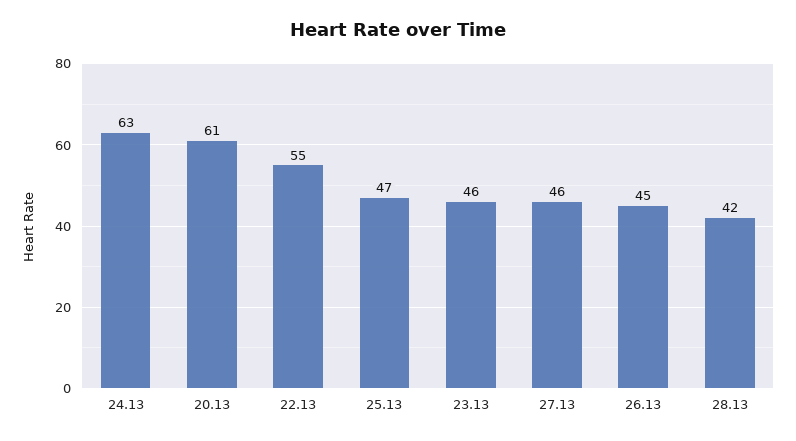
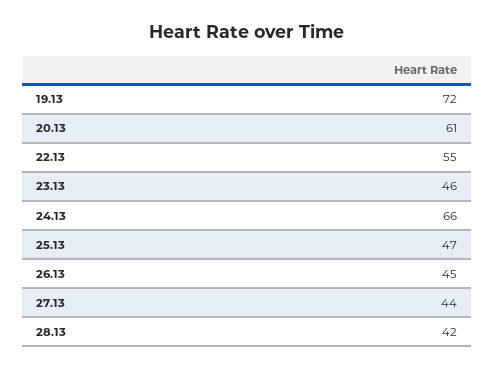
24.13: 63 -> 66
27.13: 46 -> 44
19.13: none -> 72

